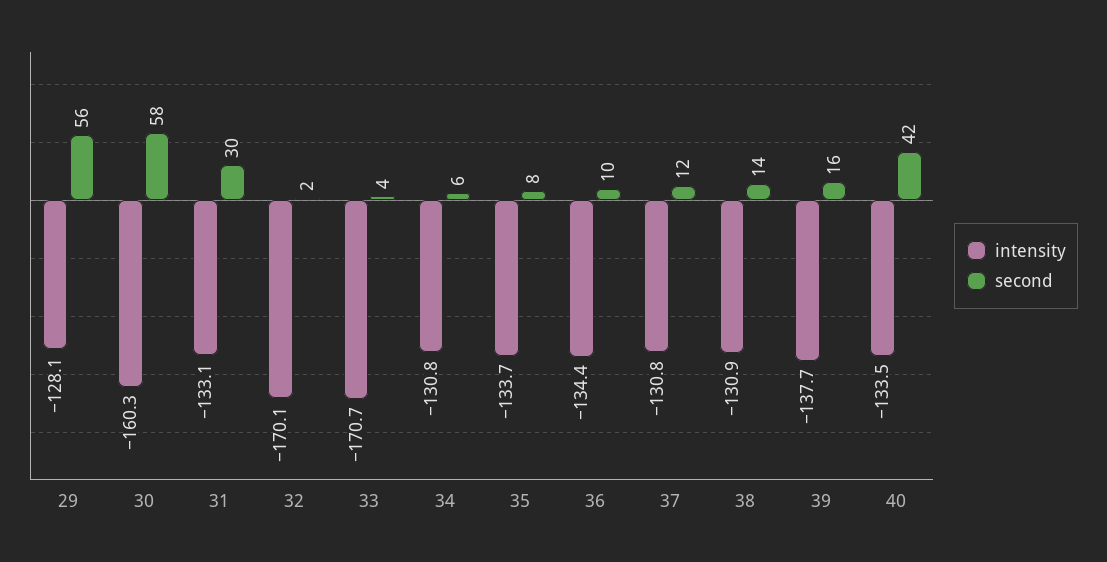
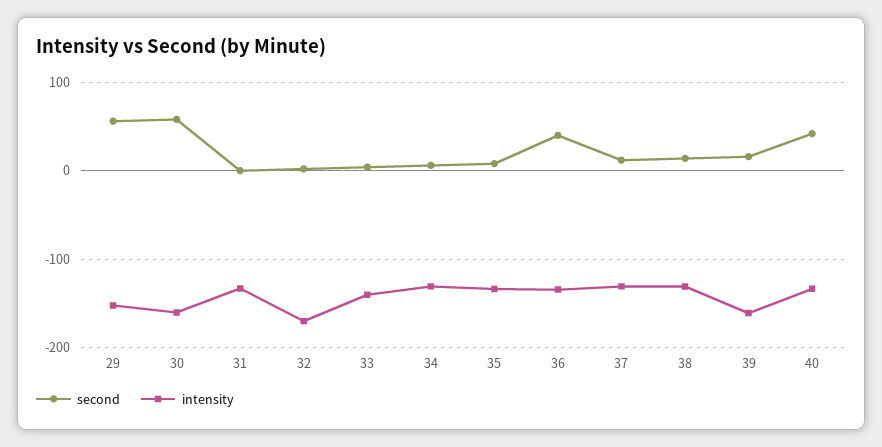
intensity, 29: -128.1 -> -150
second, 31: 30 -> 0
intensity, 33: -170.7 -> -140
second, 36: 10 -> 40
intensity, 39: -137.7 -> -160

